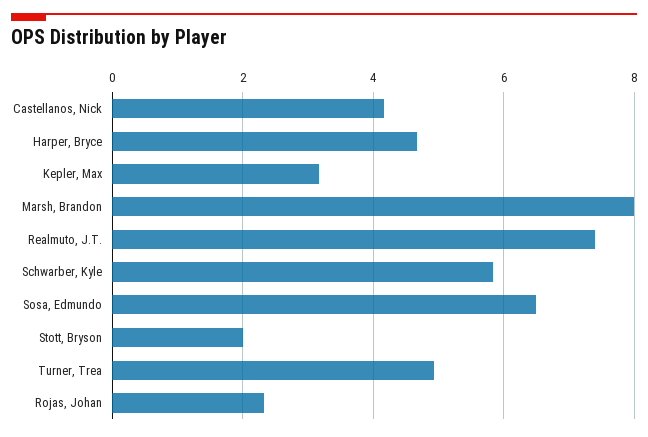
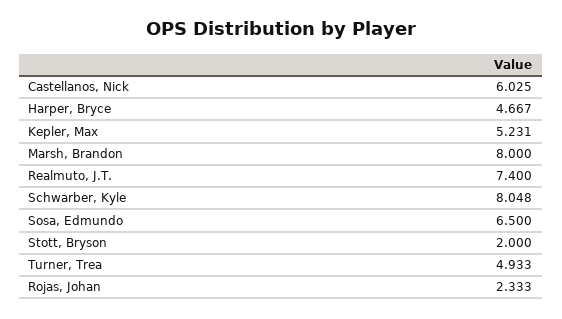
Castellanos, Nick: 4.2 -> 6.025
Kepler, Max: 3.2 -> 5.231
Schwarber, Kyle: 5.8 -> 8.048

